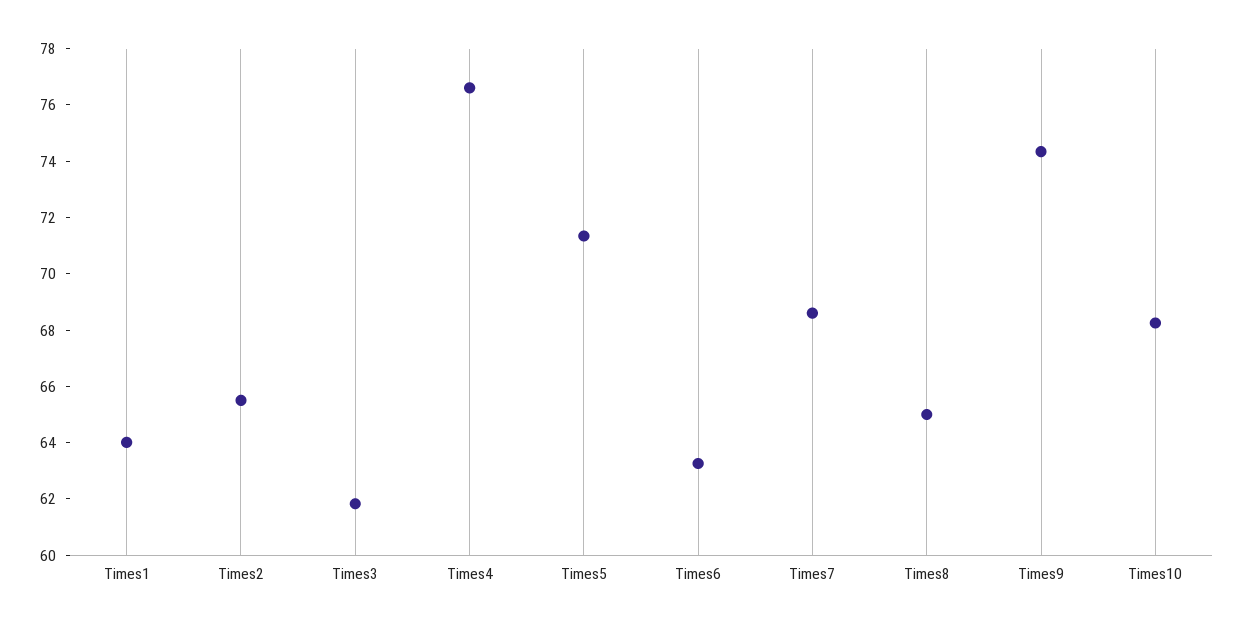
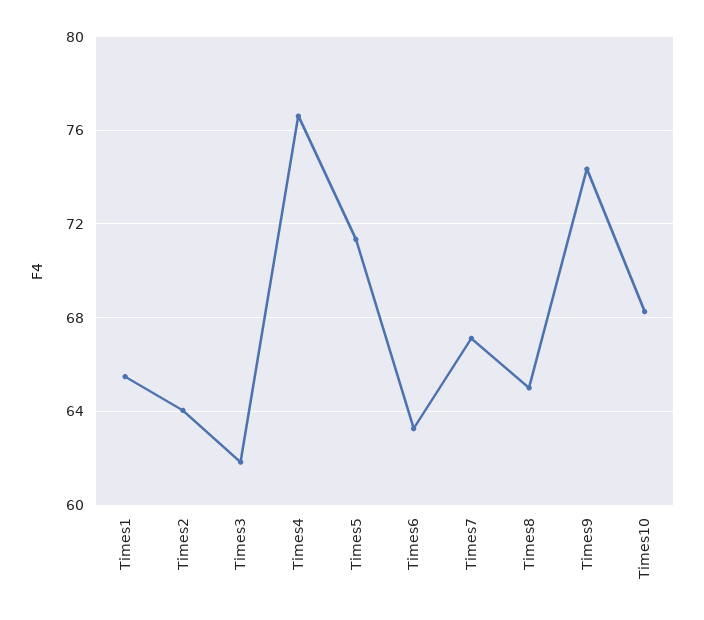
Times1: 64 -> 65.5
Times2: 65.5 -> 64
Times7: 68.5 -> 67

